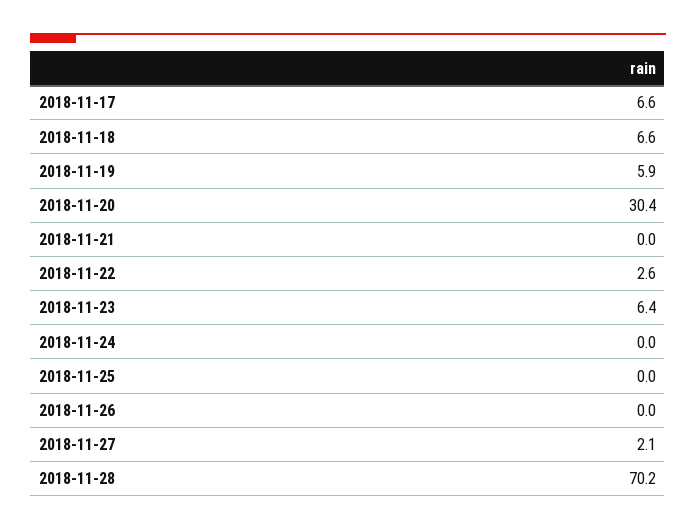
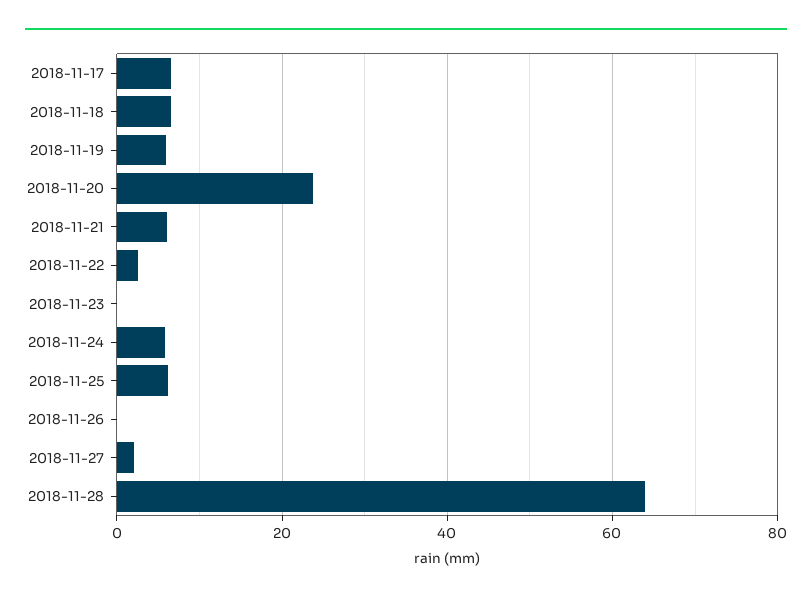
2018-11-20: 30.4 -> 24
2018-11-21: 0 -> 6
2018-11-23: 6.4 -> 0
2018-11-24: 0 -> 6
2018-11-25: 0 -> 6
2018-11-28: 70.2 -> 64

